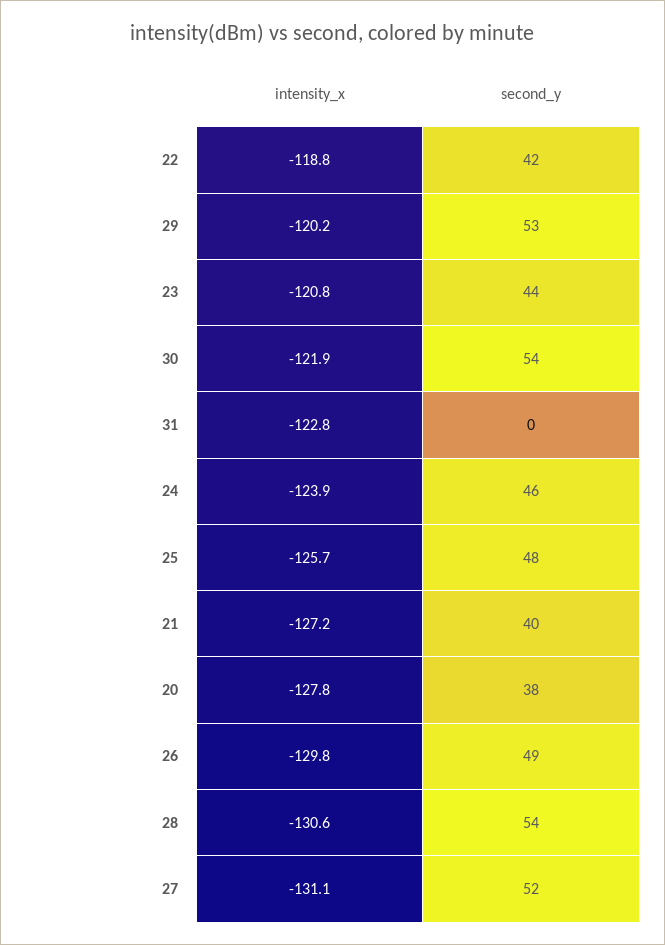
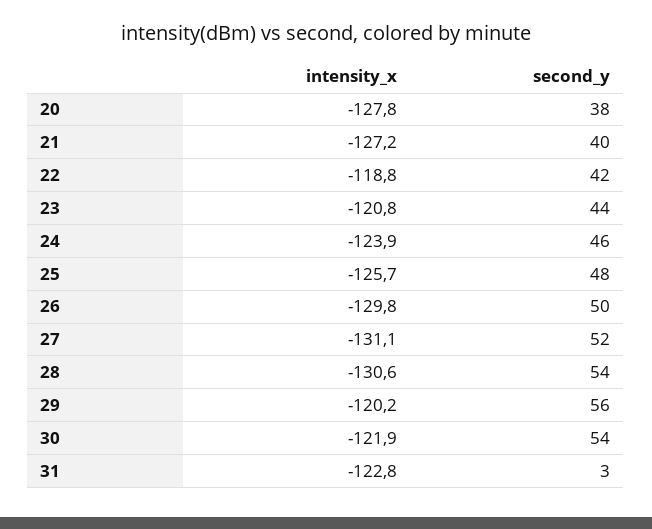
second_y, 29: 53 -> 56
second_y, 31: 0 -> 3
second_y, 26: 49 -> 50

